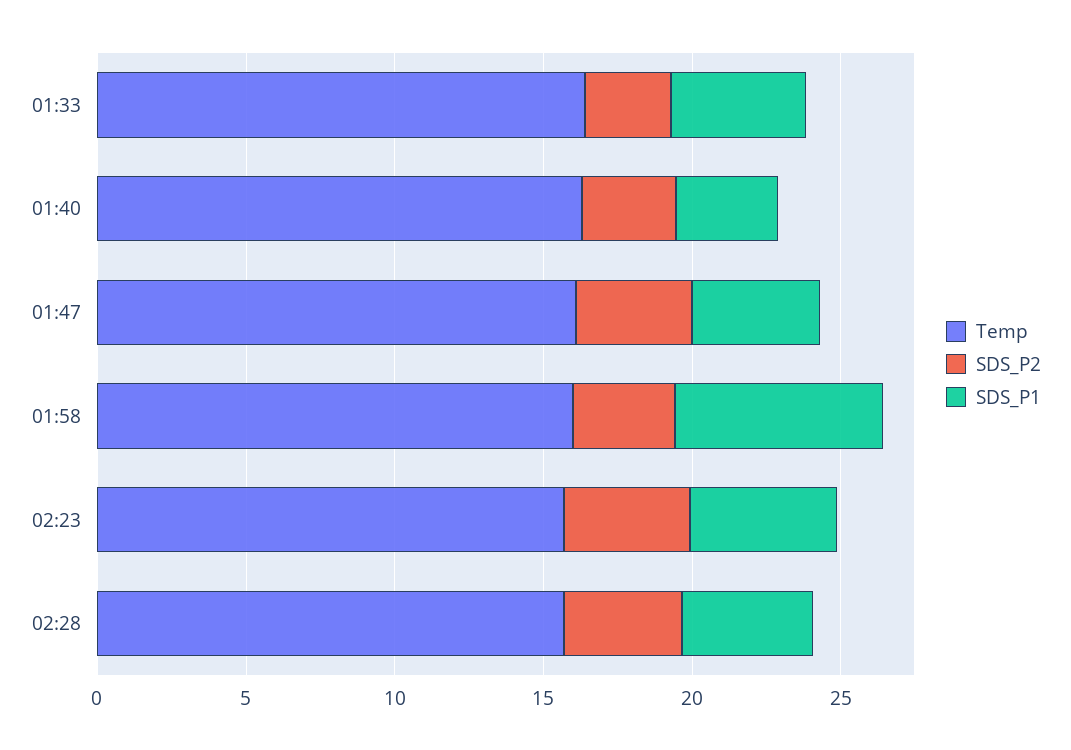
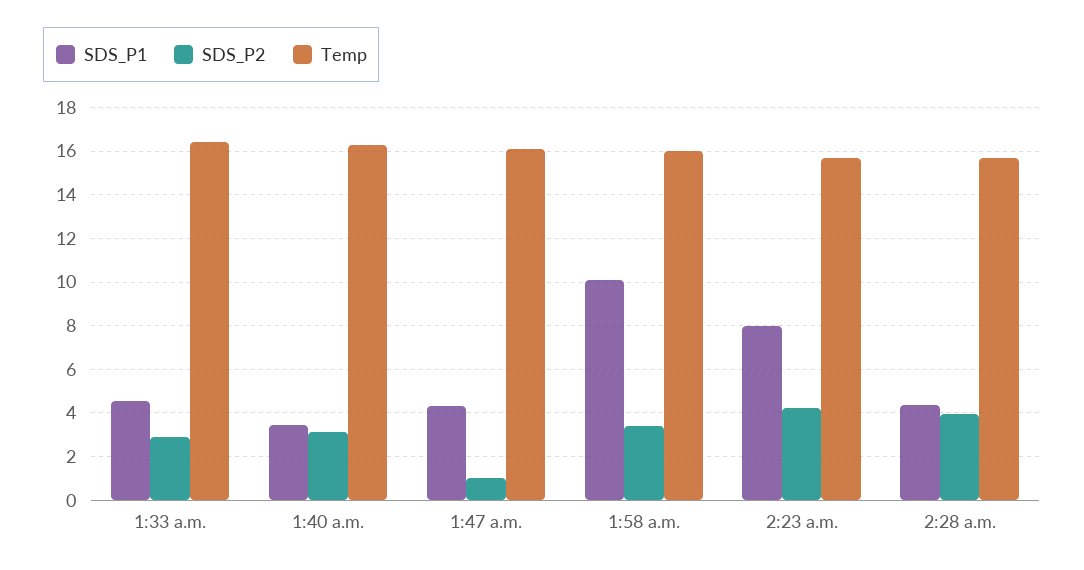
SDS_P2, 01:47: 4 -> 1
SDS_P1, 01:58: 7 -> 10
SDS_P1, 02:23: 5 -> 8

